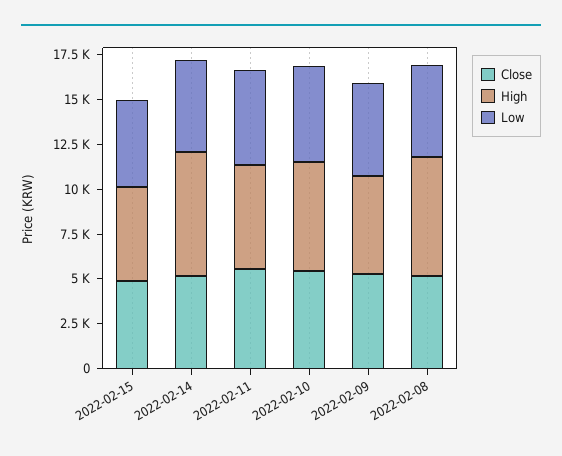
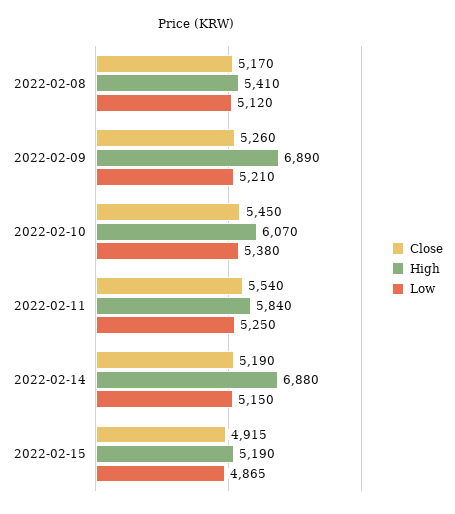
High, 2022-02-09: 5500 -> 6890
High, 2022-02-08: 6500 -> 5410

